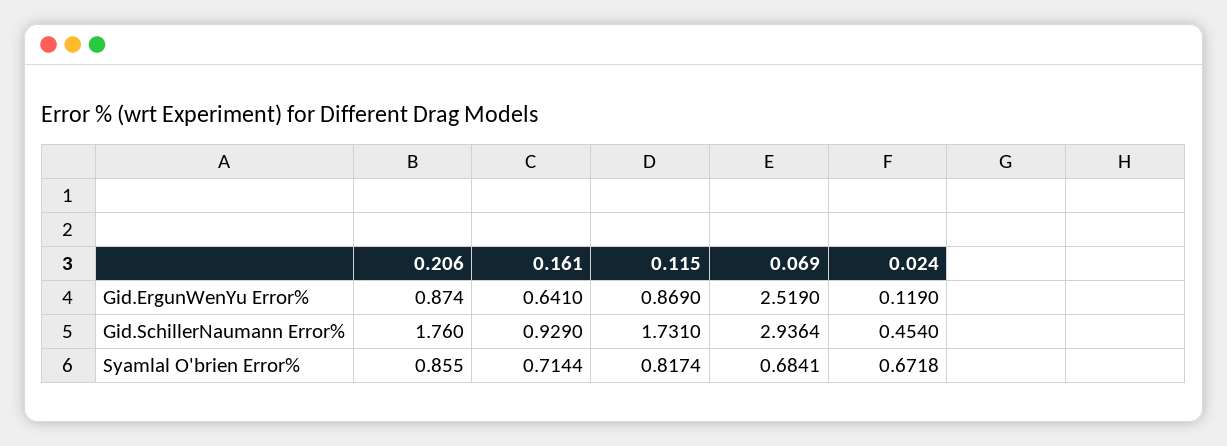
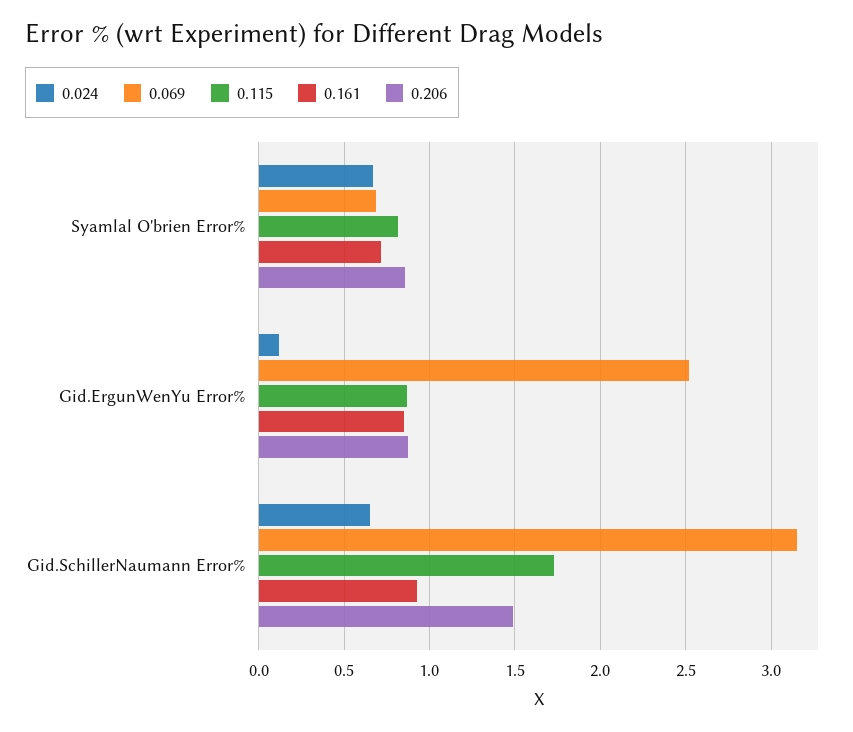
0.161, Gid.ErgunWenYu Error%: 0.641 -> 0.85
0.206, Gid.SchillerNaumann Error%: 1.76 -> 1.5
0.069, Gid.SchillerNaumann Error%: 2.9364 -> 3.15
0.024, Gid.SchillerNaumann Error%: 0.454 -> 0.65

